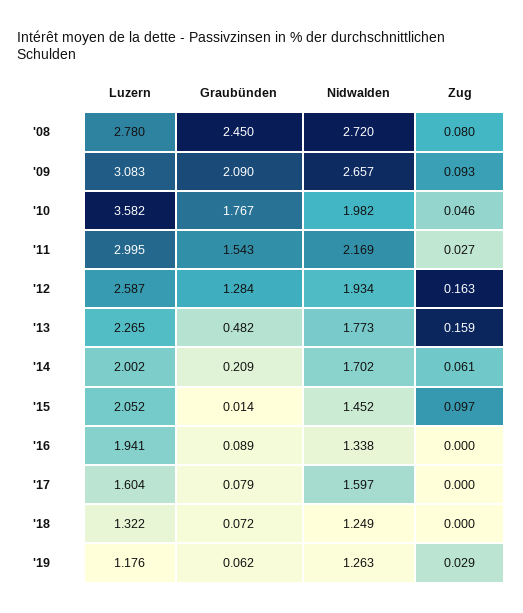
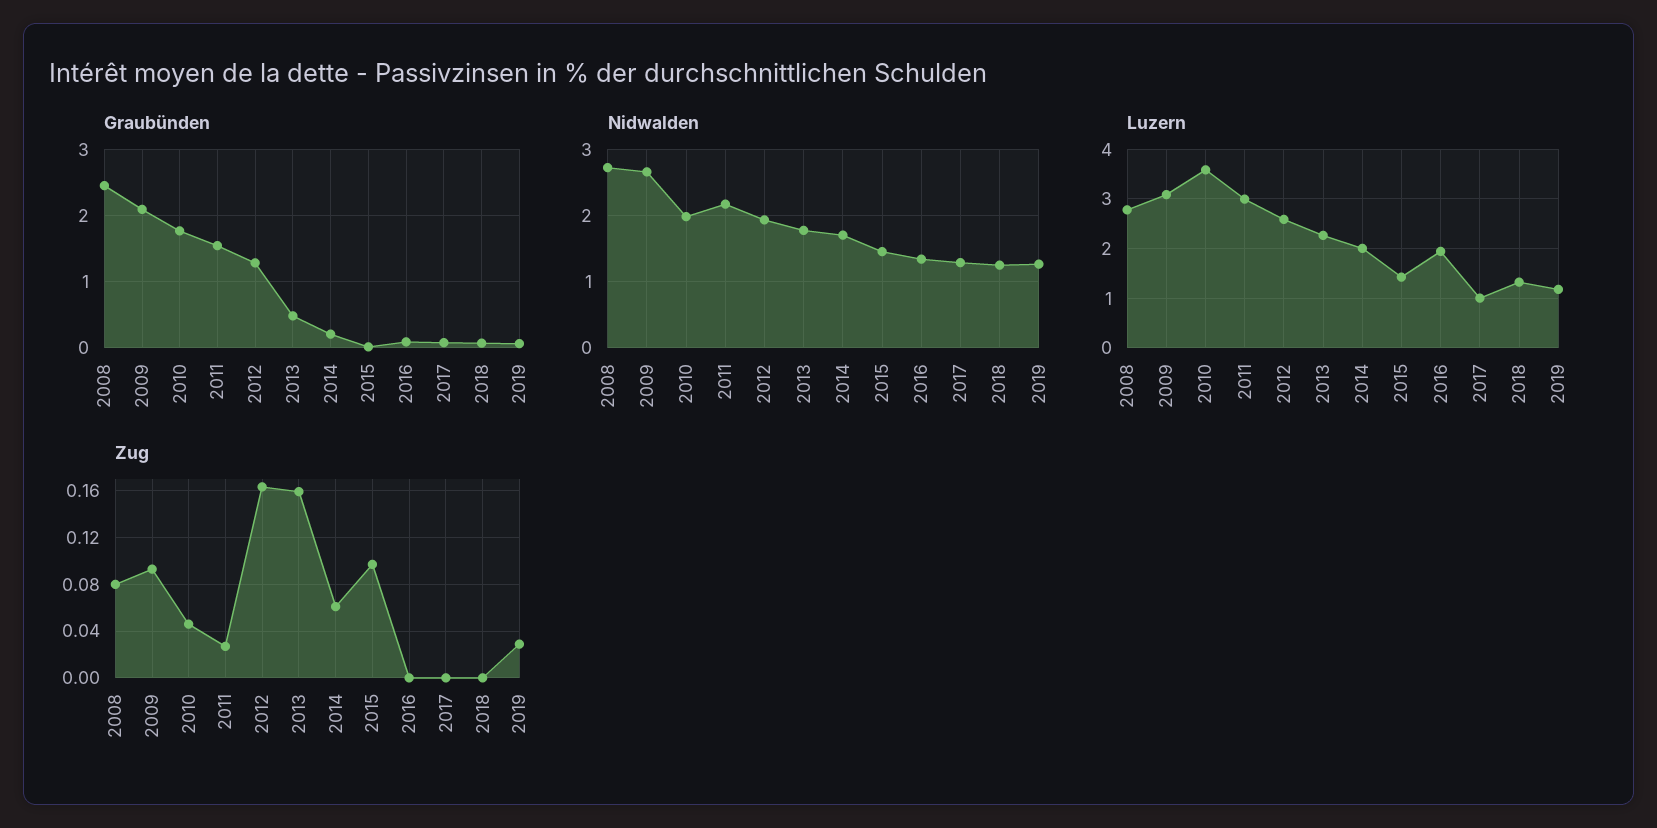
Luzern, '15: 2.052 -> 1.4
Luzern, '17: 1.604 -> 1
Nidwalden, '17: 1.597 -> 1.3

